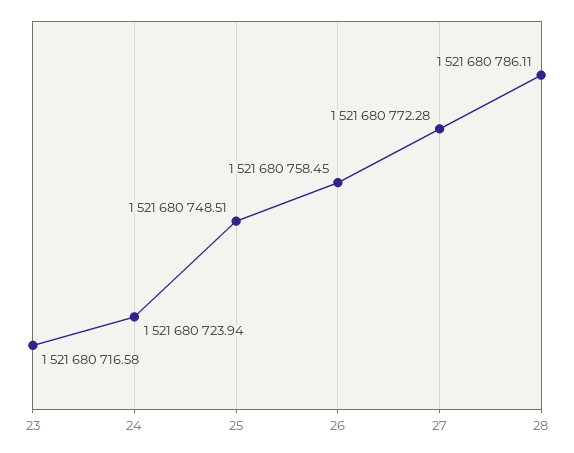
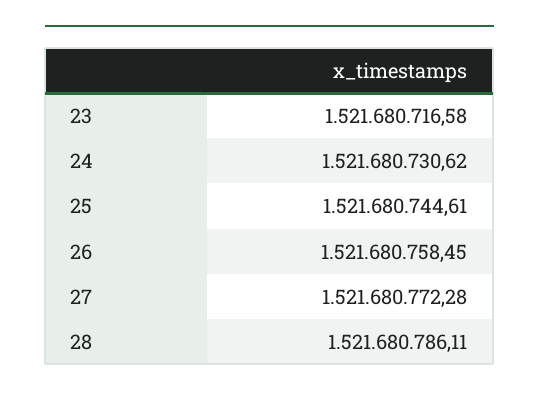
24: 1521680723.94 -> 1521680730.62
25: 1521680748.51 -> 1521680744.61

